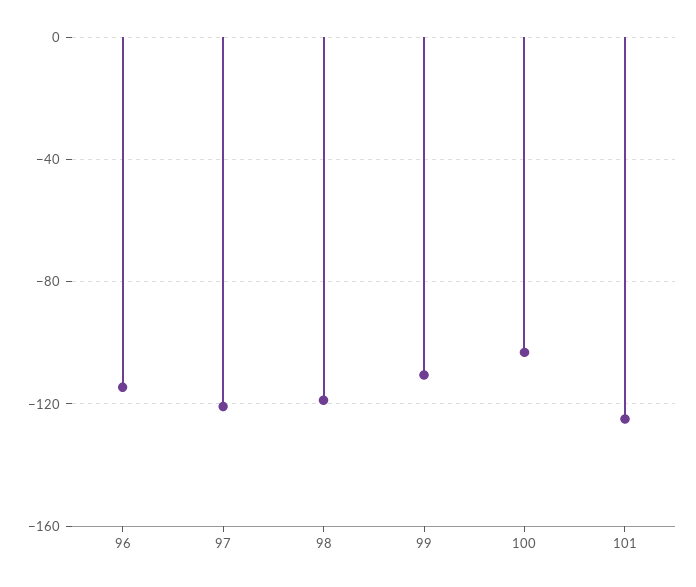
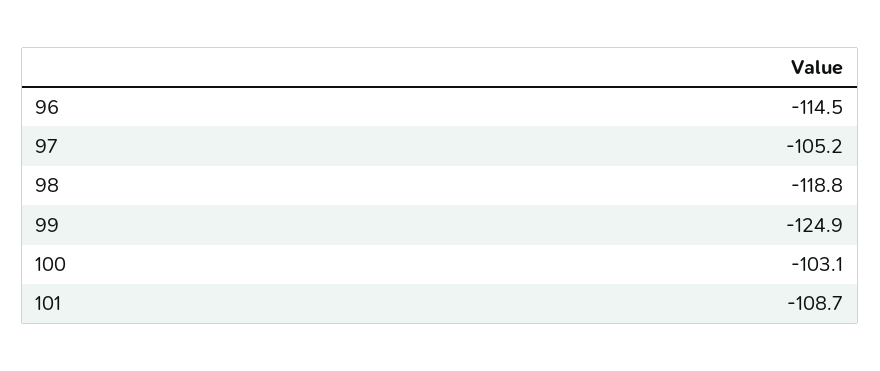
97: -120 -> -105.2
99: -110 -> -124.9
101: -125 -> -108.7

